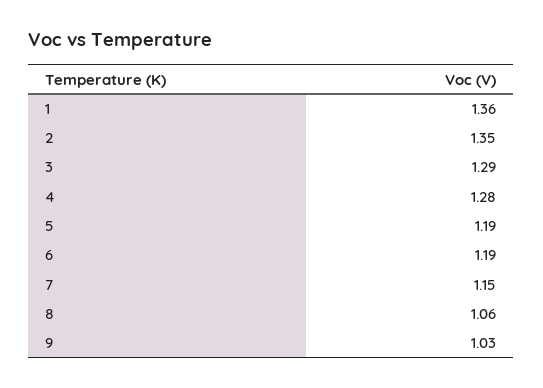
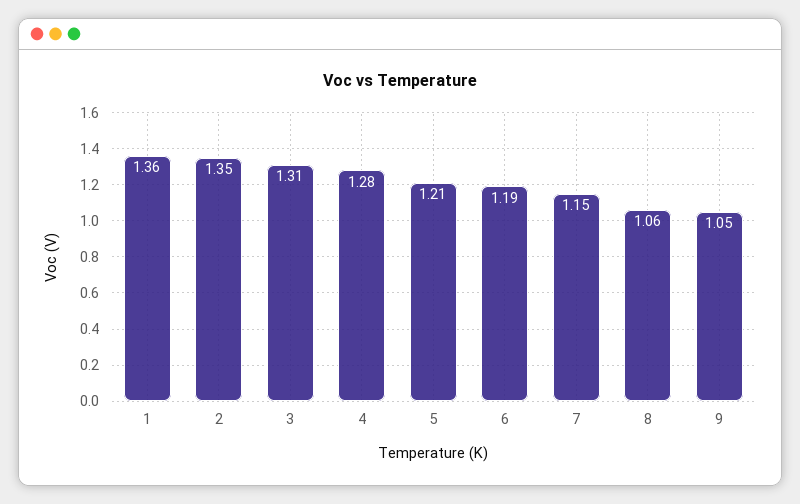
3: 1.29 -> 1.31
5: 1.19 -> 1.21
9: 1.03 -> 1.05

